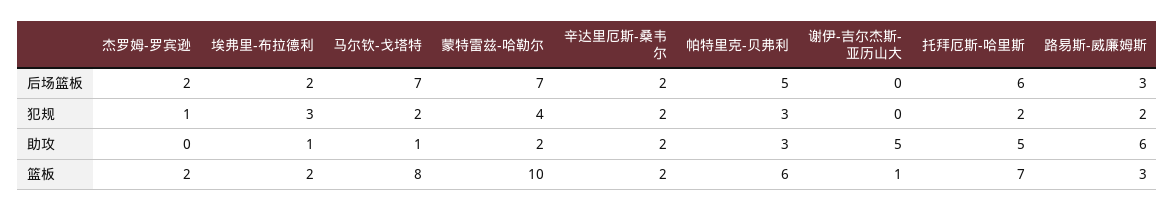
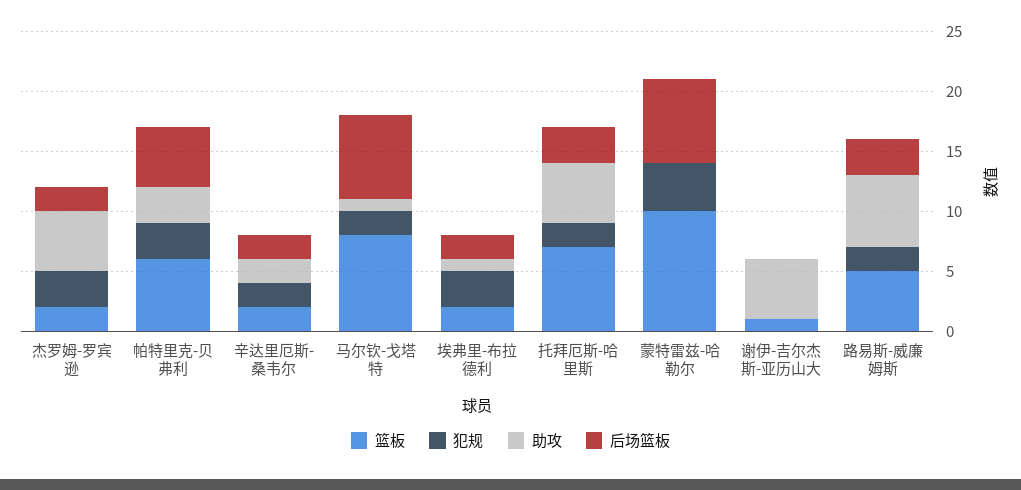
后场篮板, 托拜厄斯-哈里斯: 6 -> 3
犯规, 杰罗姆-罗宾逊: 1 -> 3
助攻, 杰罗姆-罗宾逊: 0 -> 5
助攻, 蒙特雷兹-哈勒尔: 2 -> 0
篮板, 路易斯-威廉姆斯: 3 -> 5

